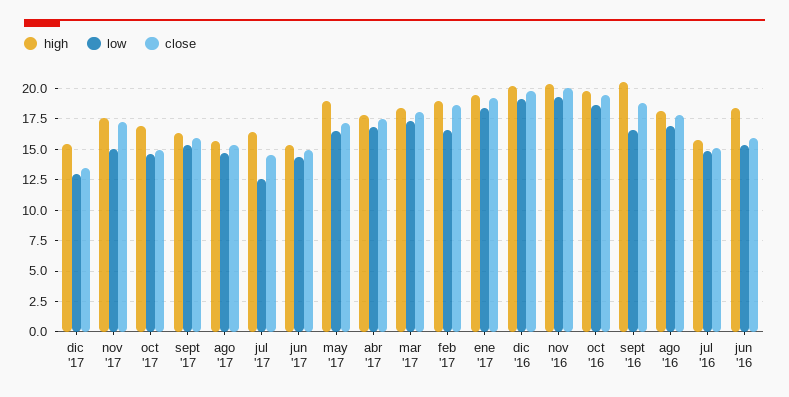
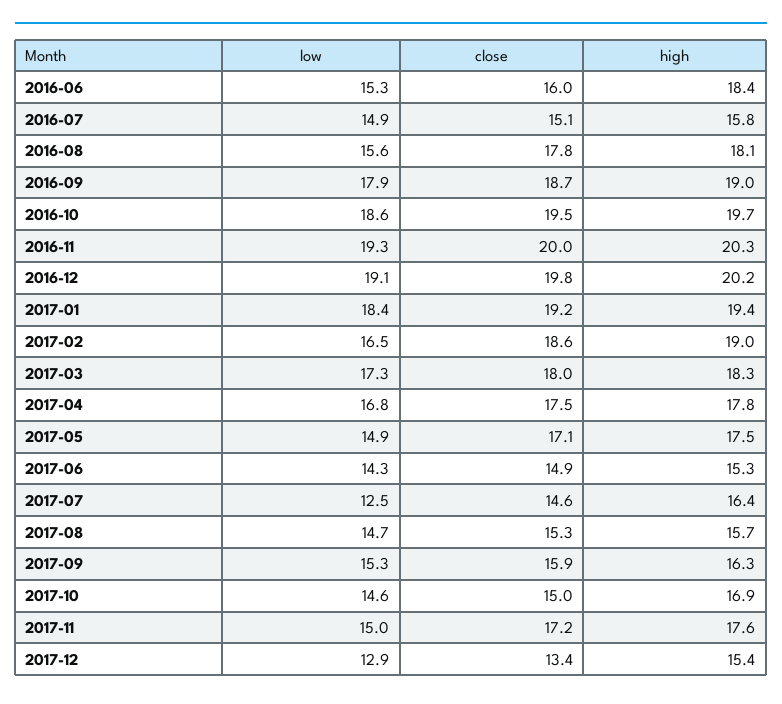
high, may '17: 19 -> 17.5
low, may '17: 16.5 -> 14.9
high, sept '16: 20.5 -> 19
low, sept '16: 16.5 -> 17.9
low, ago '16: 17 -> 15.6

